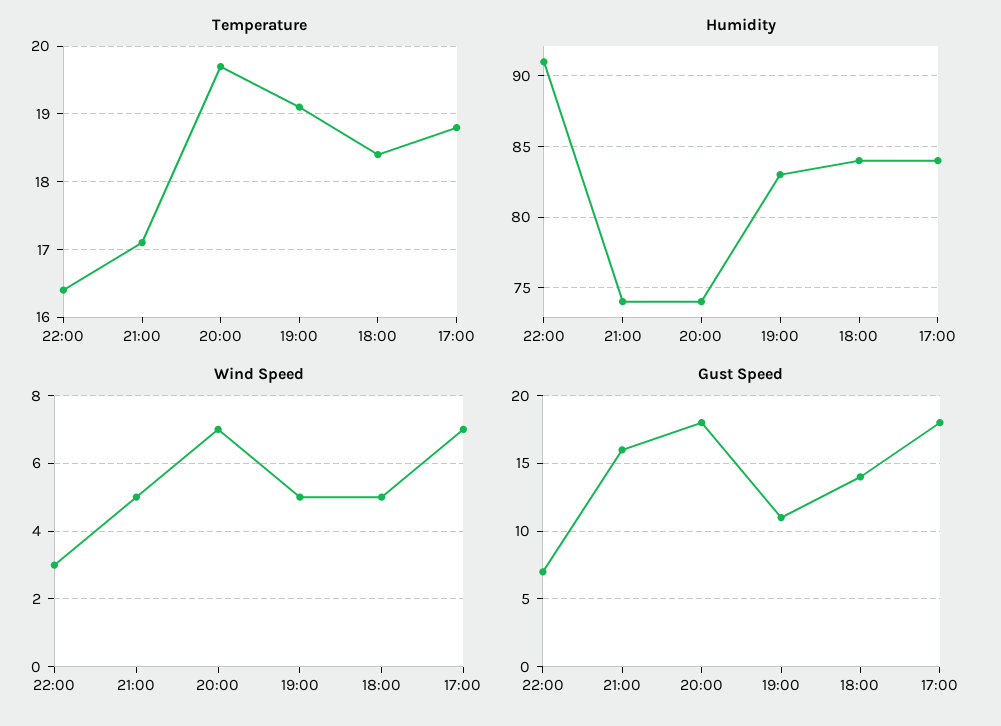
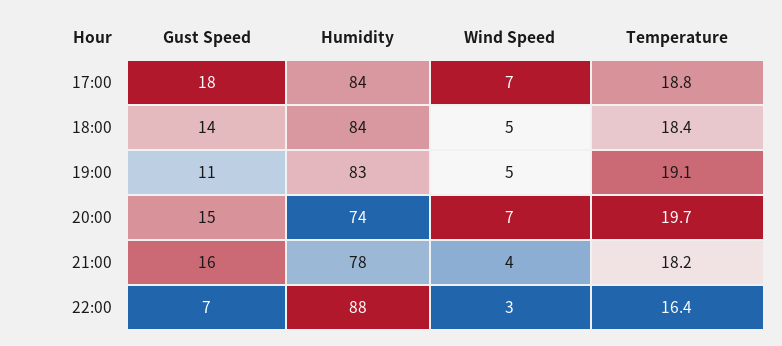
Temperature, 21:00: 17.1 -> 18.2
Humidity, 22:00: 91 -> 88
Humidity, 21:00: 74 -> 78
Wind Speed, 21:00: 5 -> 4
Gust Speed, 20:00: 18 -> 15

